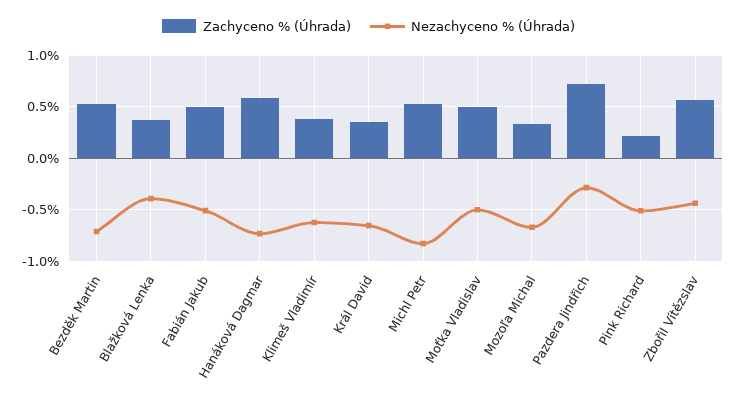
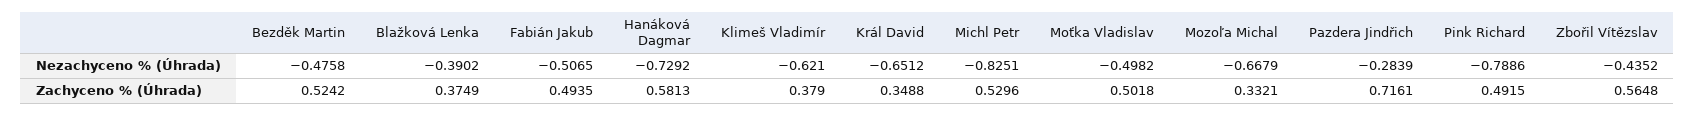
Nezachyceno % (Úhrada), Bezděk Martin: -0.7 -> -0.4758
Zachyceno % (Úhrada), Pink Richard: 0.2 -> 0.4915
Nezachyceno % (Úhrada), Pink Richard: -0.5 -> -0.7886

